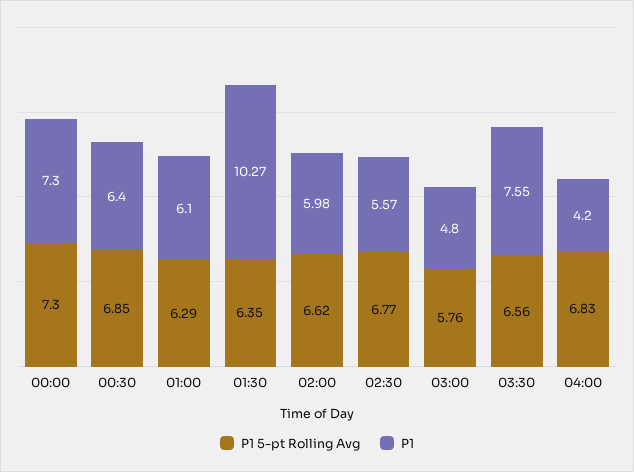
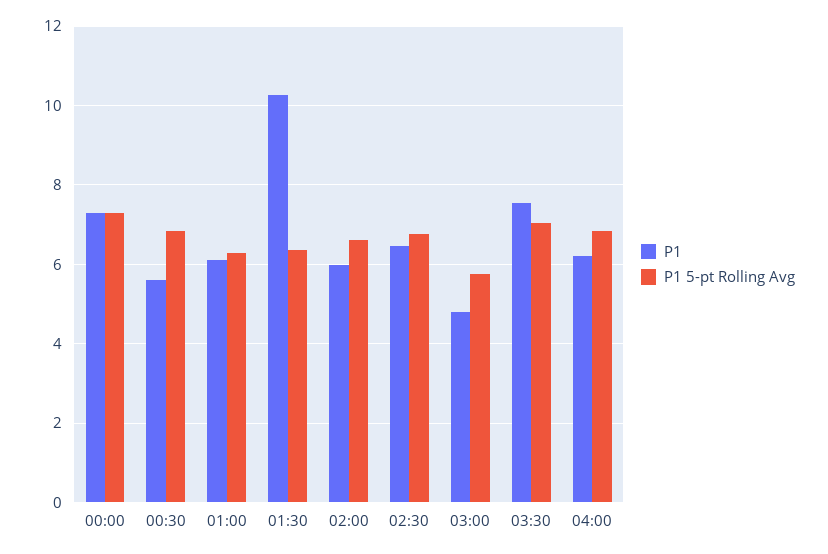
P1, 00:30: 6.4 -> 5.6
P1, 02:30: 5.57 -> 6.4
P1 5-pt Rolling Avg, 03:30: 6.56 -> 7
P1, 04:00: 4.2 -> 6.2

